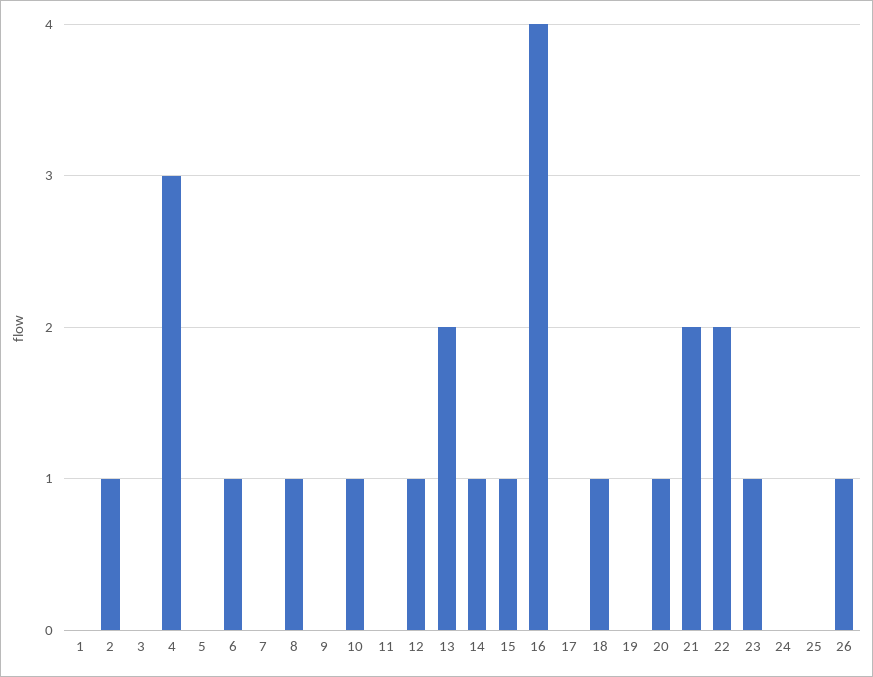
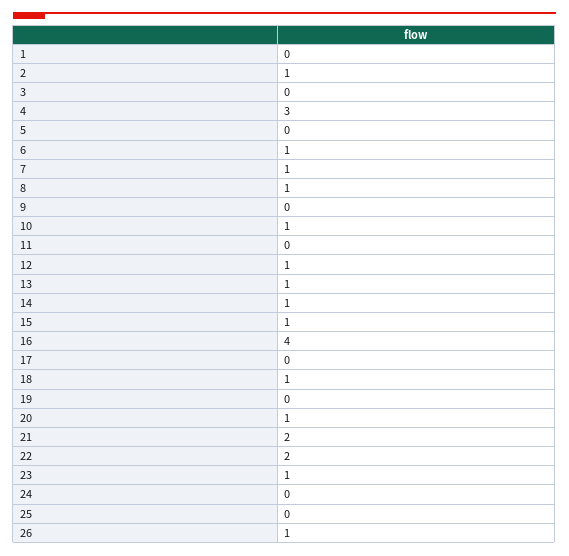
7: 0 -> 1
13: 2 -> 1

